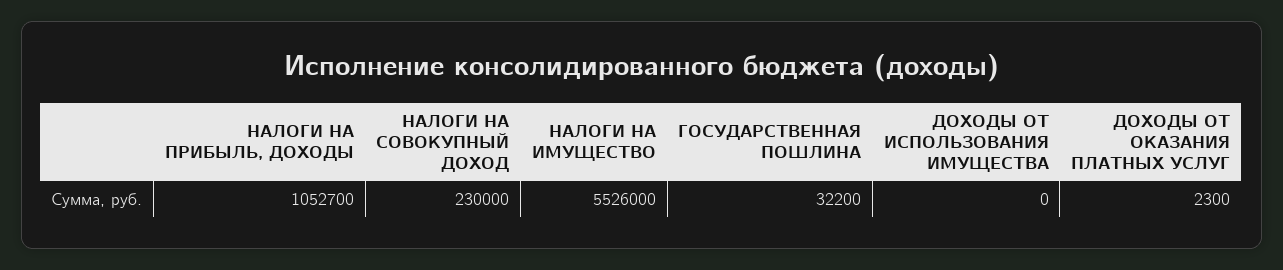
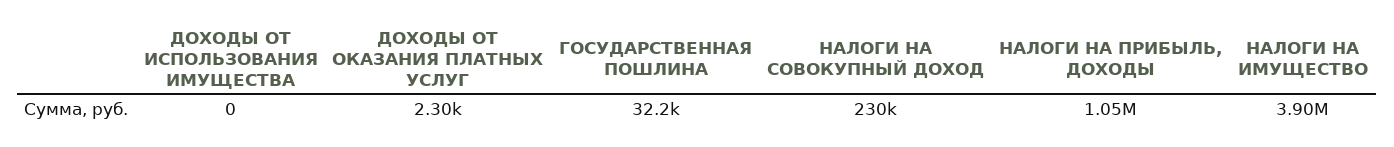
НАЛОГИ НА ИМУЩЕСТВО: 5526000 -> 3900000

